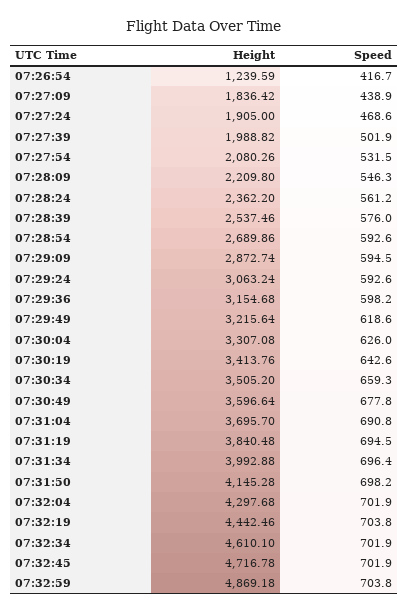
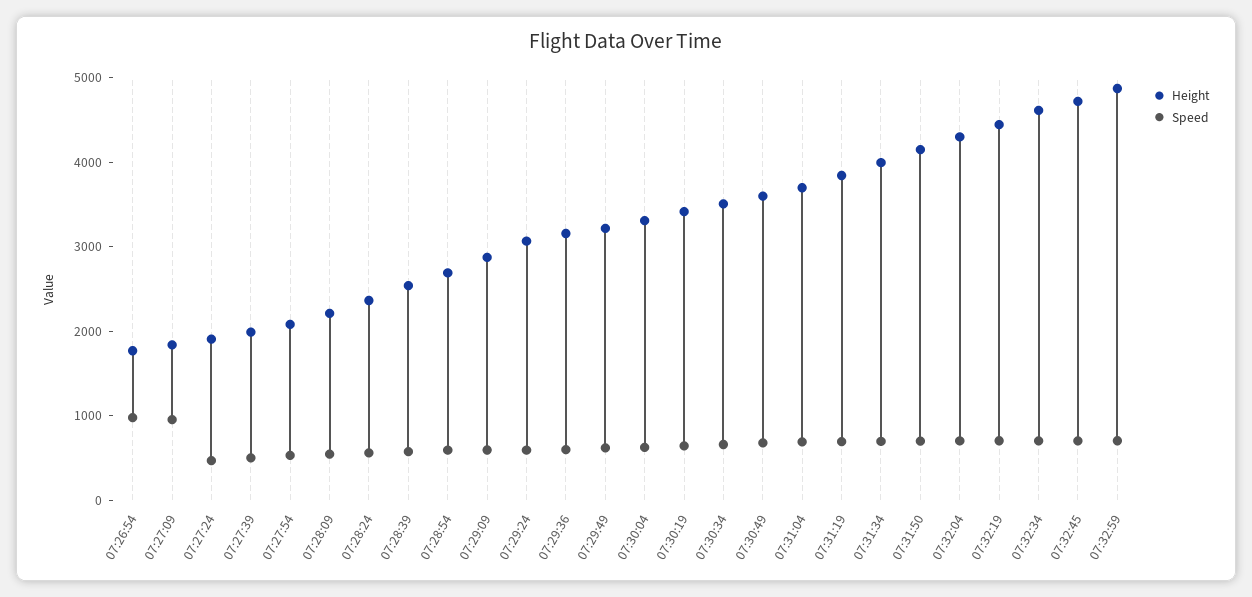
Height, 07:26:54: 1239.59 -> 1800
Speed, 07:26:54: 416.7 -> 1000
Speed, 07:27:09: 438.9 -> 1000

